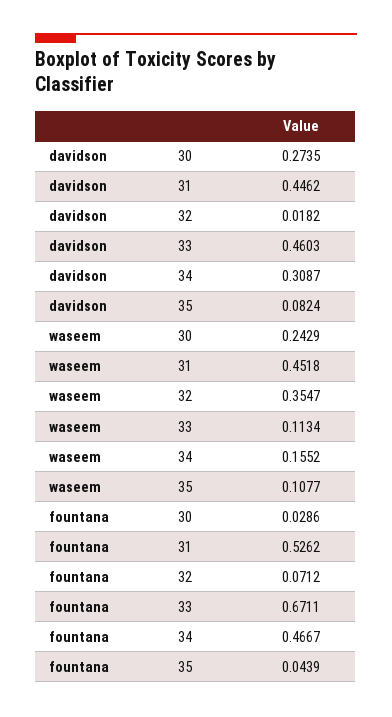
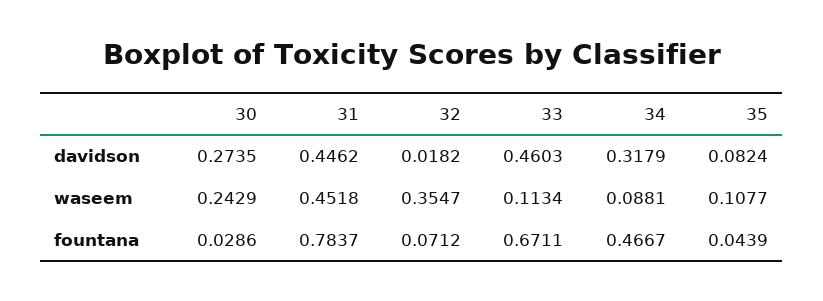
davidson, 34: 0.3087 -> 0.3179
waseem, 34: 0.1552 -> 0.0881
fountana, 31: 0.5262 -> 0.7837

